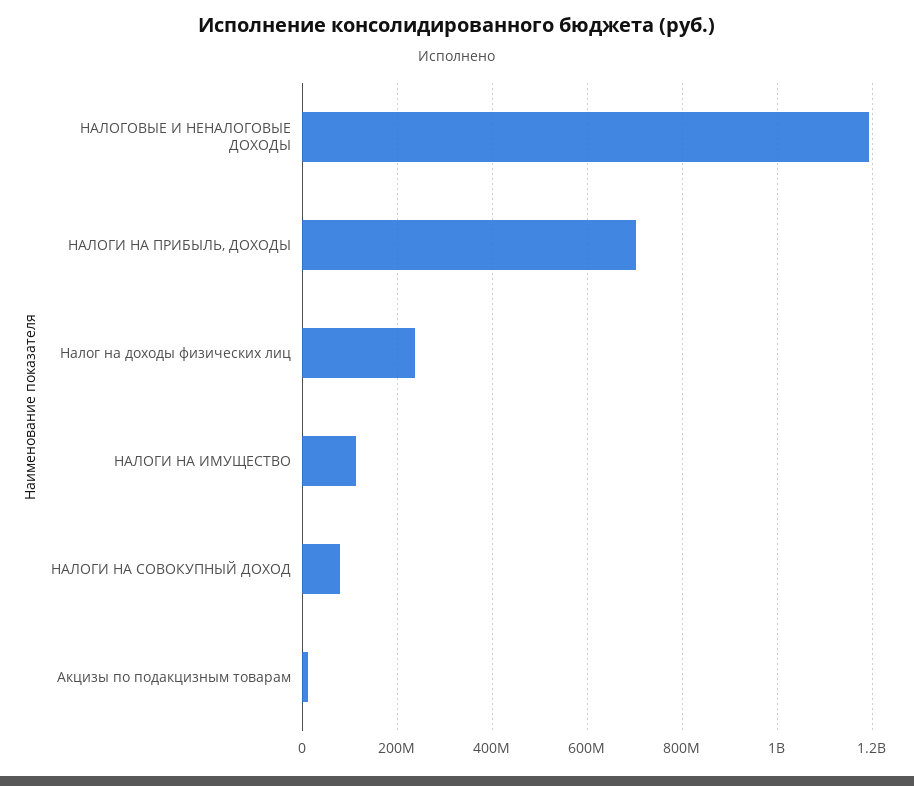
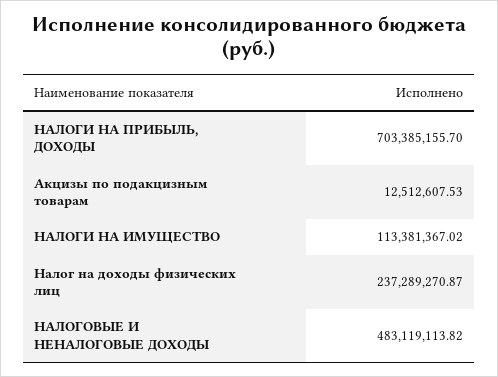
НАЛОГОВЫЕ И НЕНАЛОГОВЫЕ ДОХОДЫ: 1200000000 -> 483119113.82
НАЛОГИ НА СОВОКУПНЫЙ ДОХОД: 80000000 -> none

